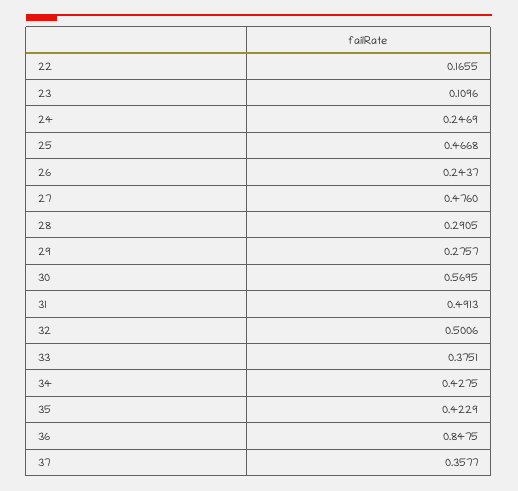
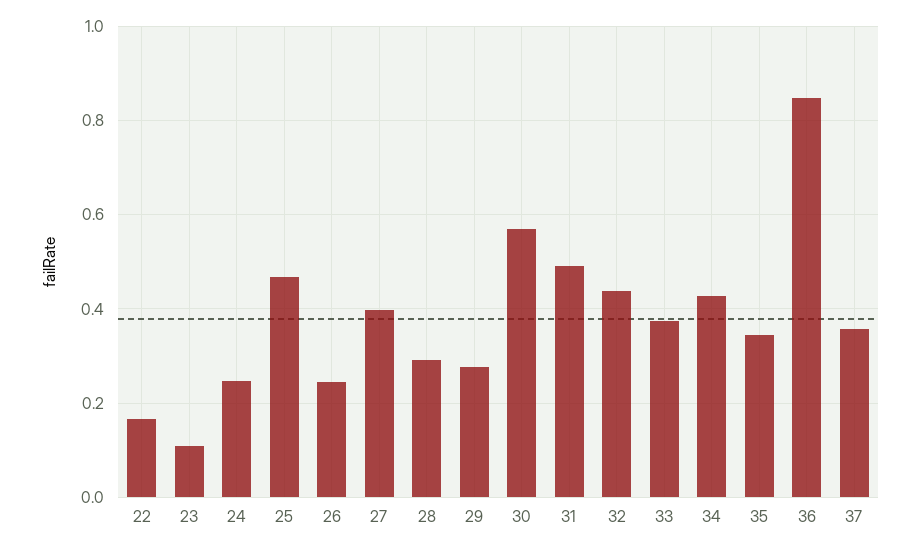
27: 0.476 -> 0.4
32: 0.5006 -> 0.44
35: 0.4229 -> 0.34

